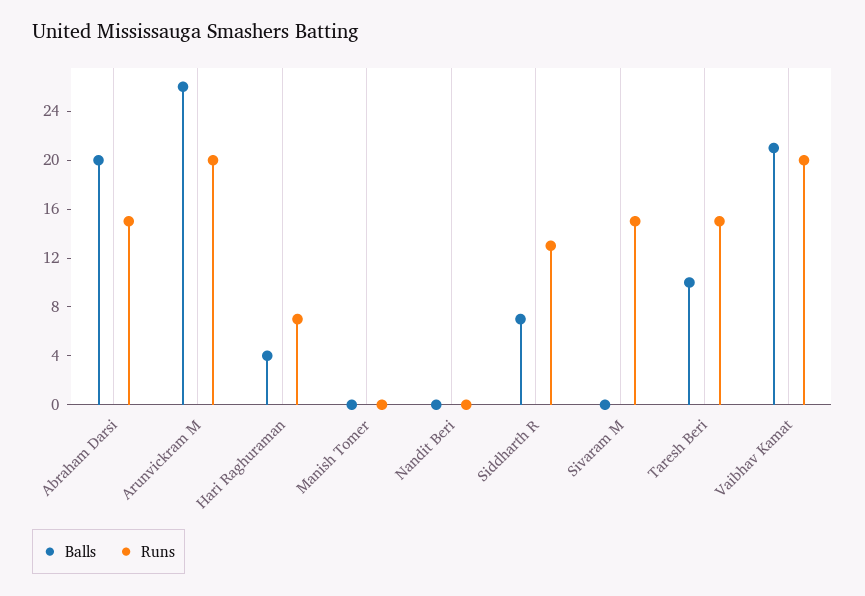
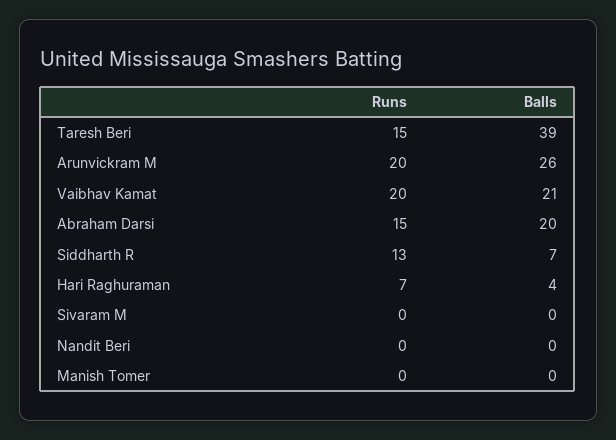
Runs, Sivaram M: 15 -> 0
Balls, Taresh Beri: 10 -> 39

